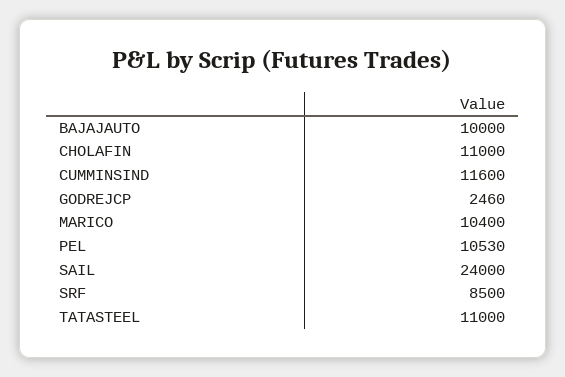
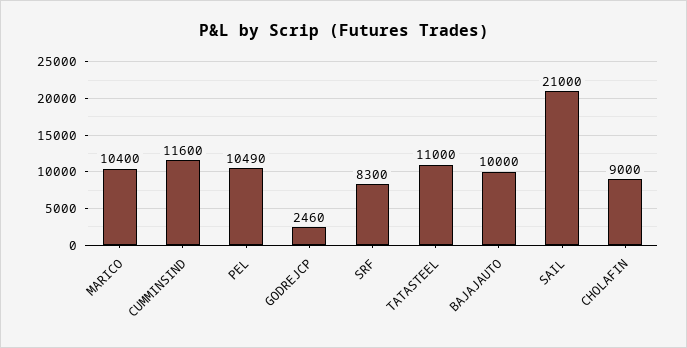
CHOLAFIN: 11000 -> 9000
PEL: 10530 -> 10490
SAIL: 24000 -> 21000
SRF: 8500 -> 8300

